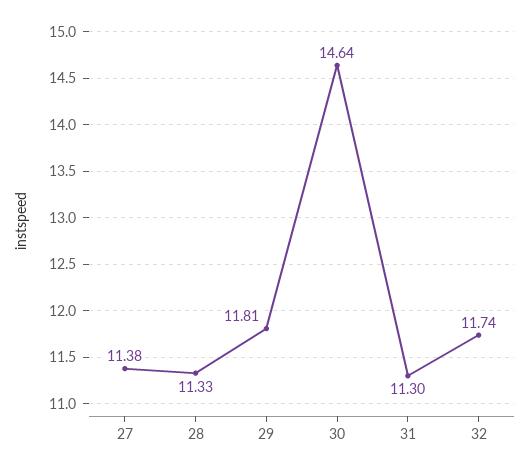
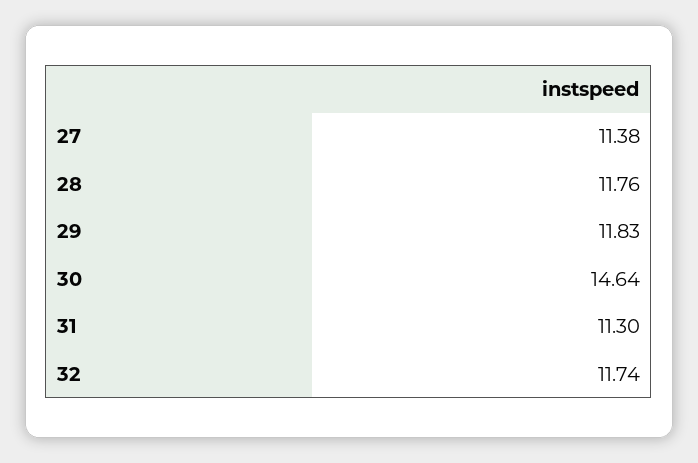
28: 11.33 -> 11.76
29: 11.81 -> 11.83

